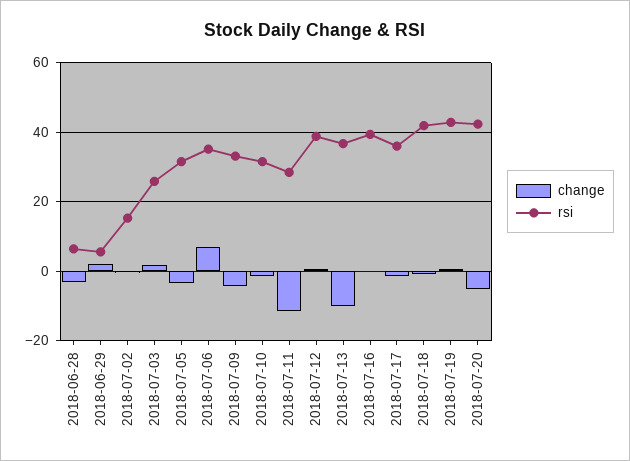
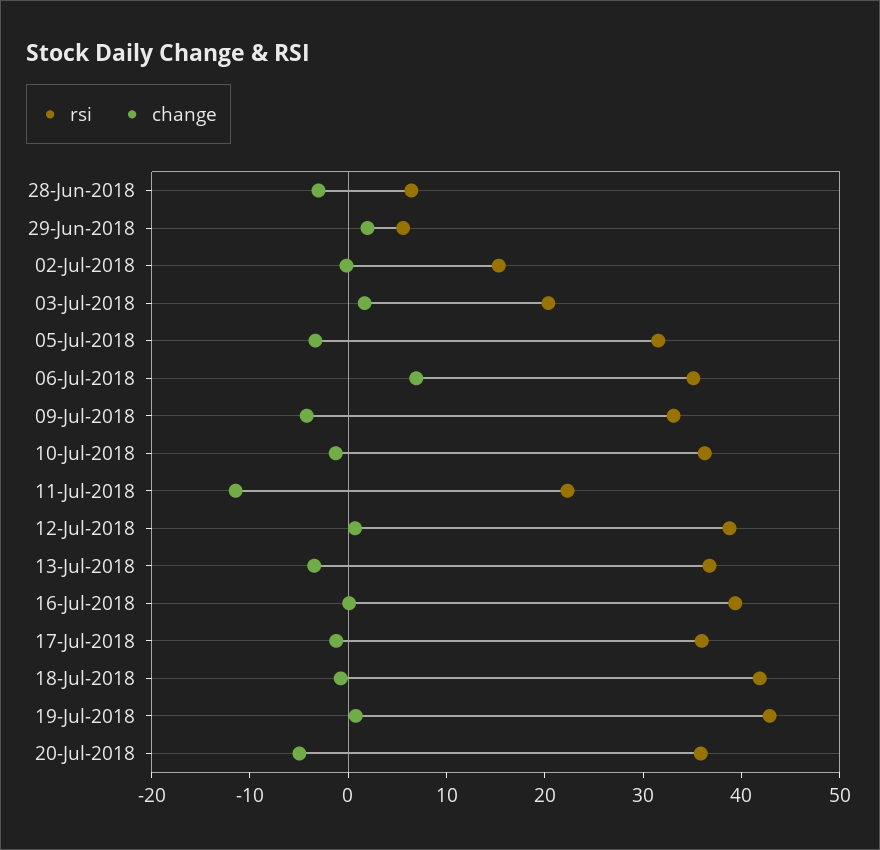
rsi, 2018-07-03: 26 -> 20
rsi, 2018-07-10: 32 -> 36
rsi, 2018-07-11: 28 -> 22
change, 2018-07-13: -10 -> -4
rsi, 2018-07-20: 42 -> 36

